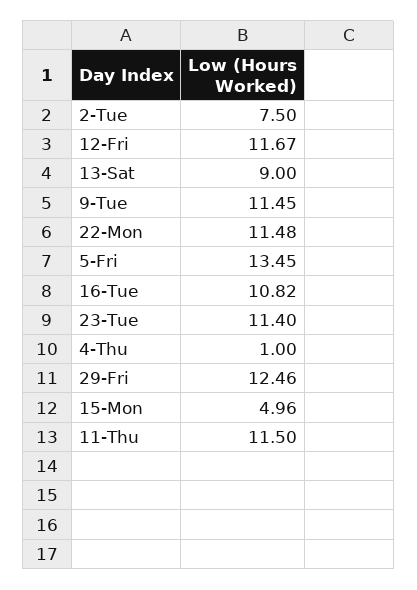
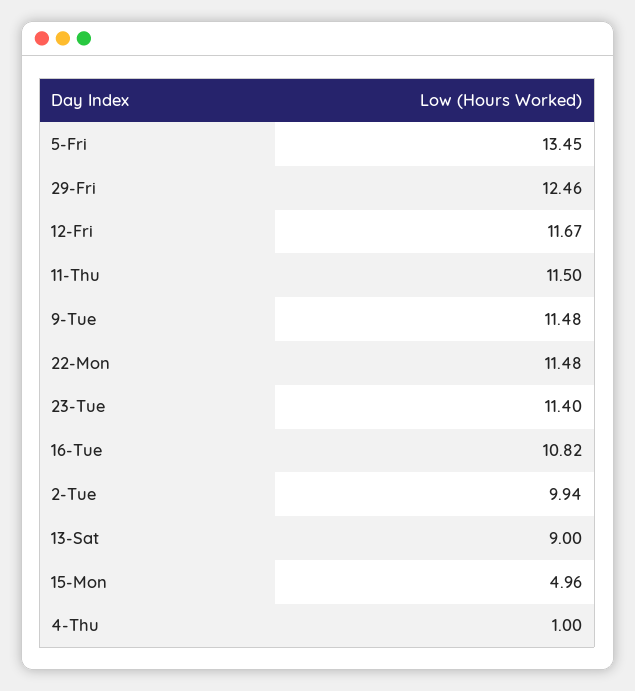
2-Tue: 7.5 -> 9.94
9-Tue: 11.45 -> 11.48

